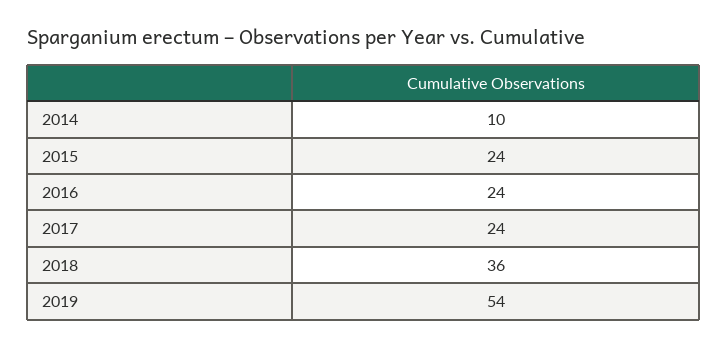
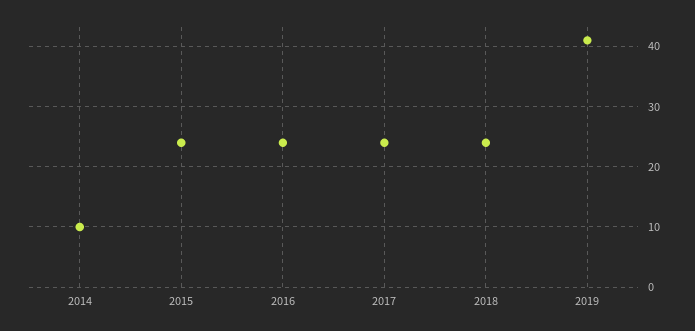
2018: 36 -> 24
2019: 54 -> 41

